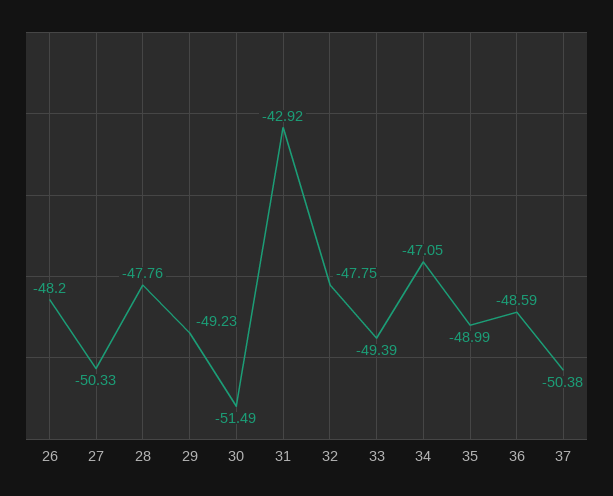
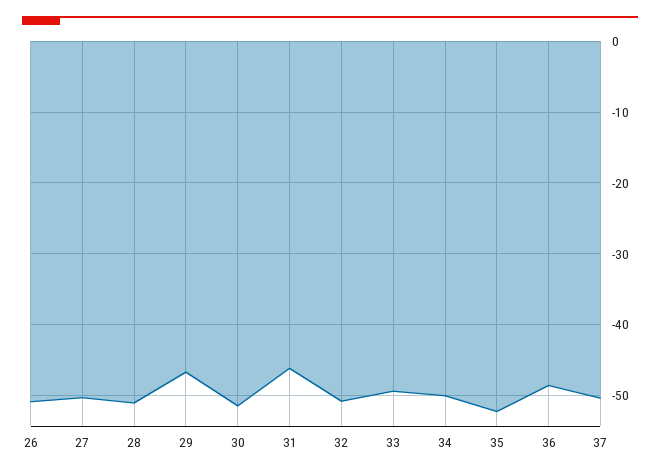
26: -48.2 -> -51
28: -47.76 -> -51
29: -49.23 -> -47
31: -42.92 -> -46
32: -47.75 -> -51
34: -47.05 -> -50
35: -48.99 -> -52

